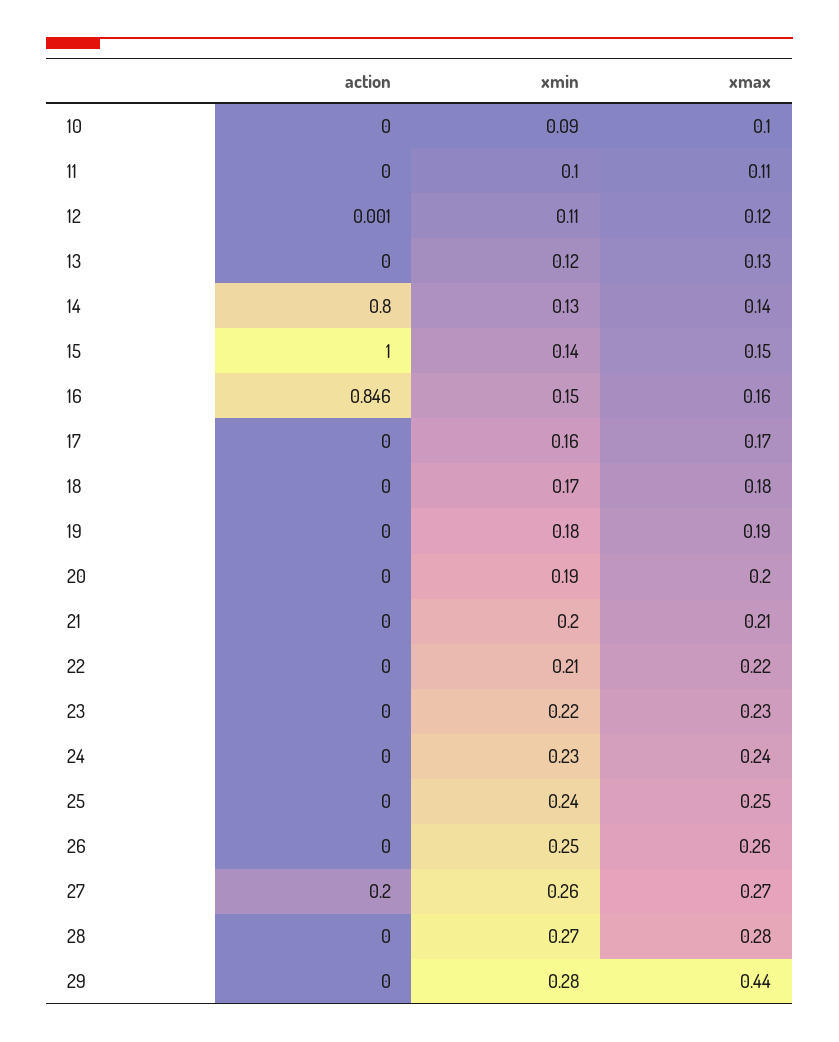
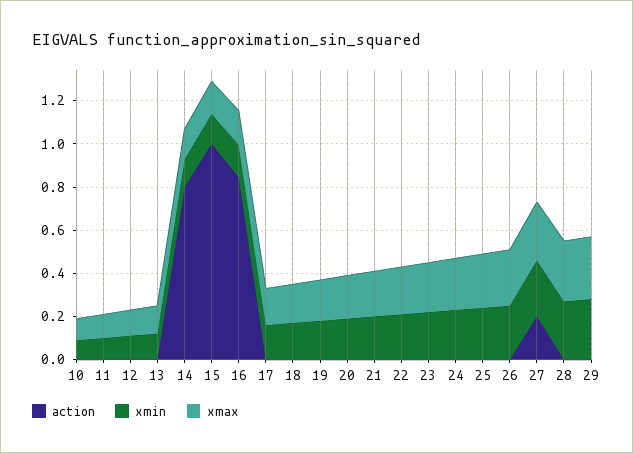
xmax, 29: 0.44 -> 0.3

